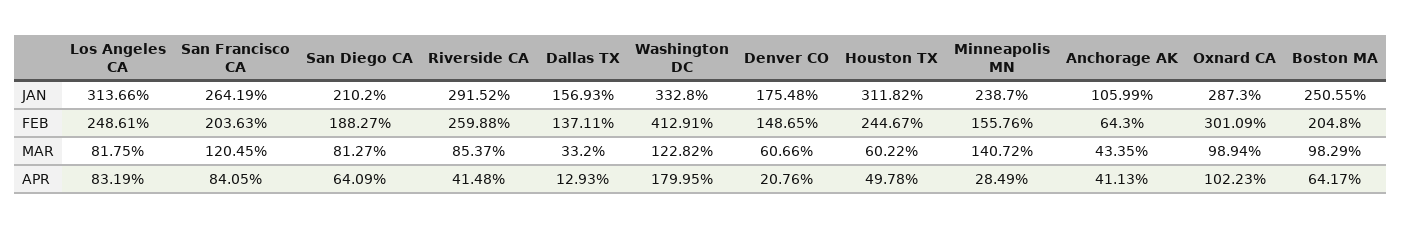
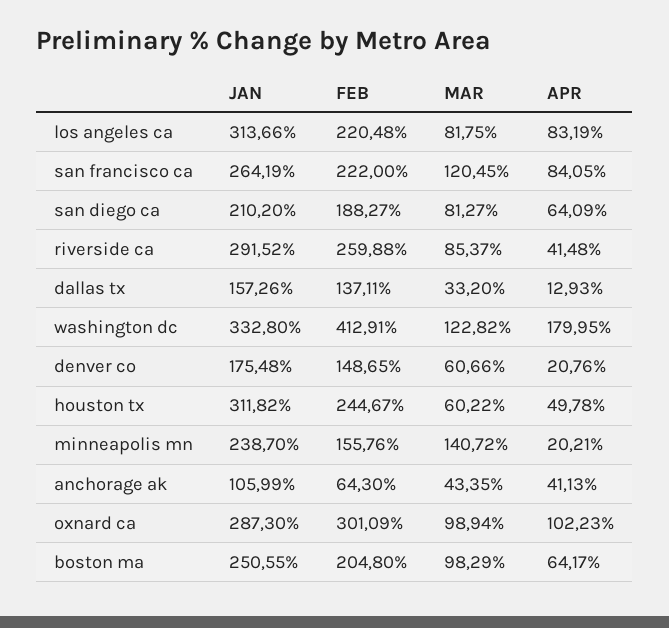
Dallas TX, JAN: 156.93 -> 157.26
Los Angeles CA, FEB: 248.61 -> 220.48
San Francisco CA, FEB: 203.63 -> 222
Minneapolis MN, APR: 28.49 -> 20.21

